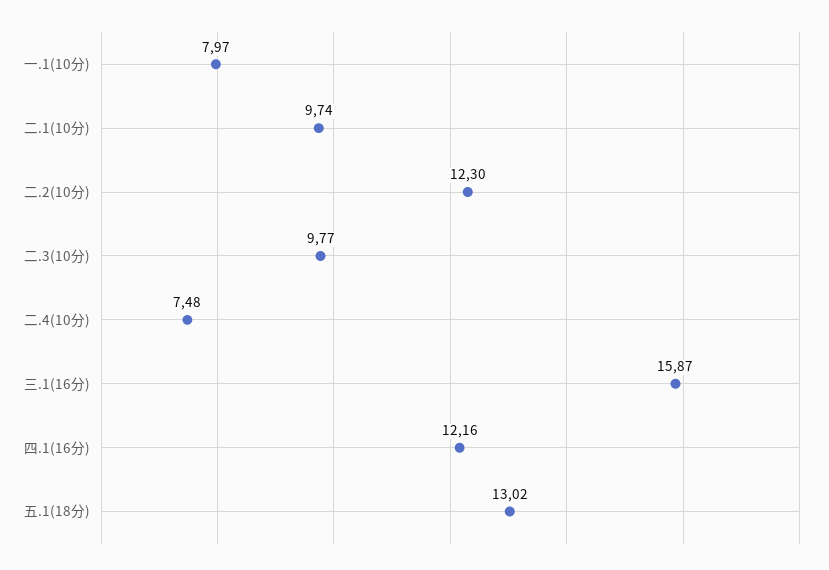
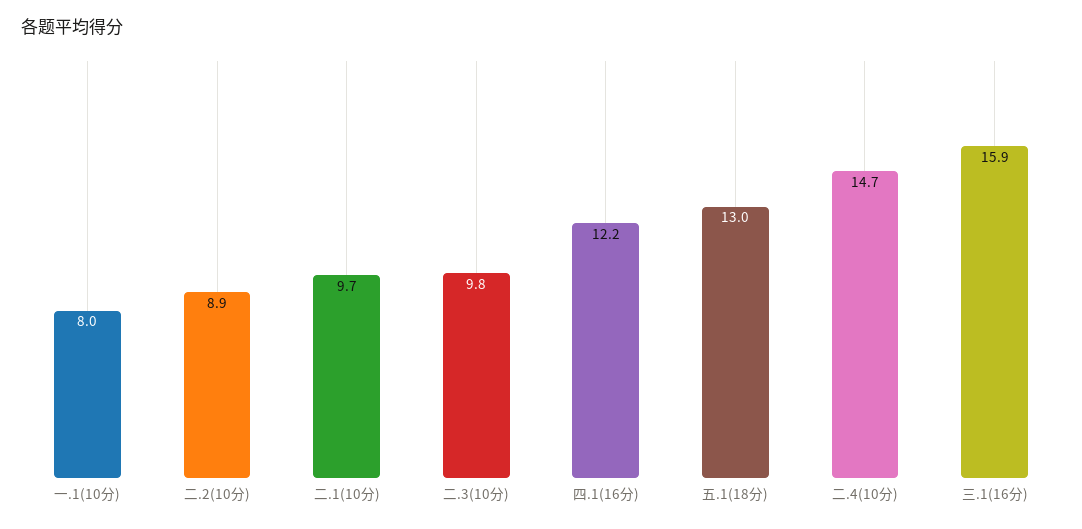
二.2(10分): 12.3 -> 8.9
二.4(10分): 7.48 -> 14.7

